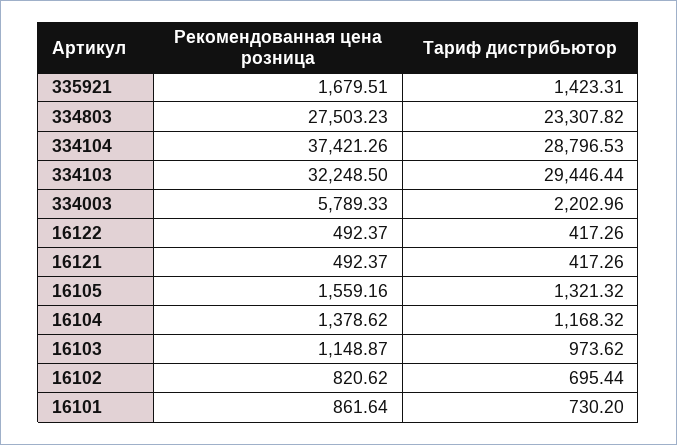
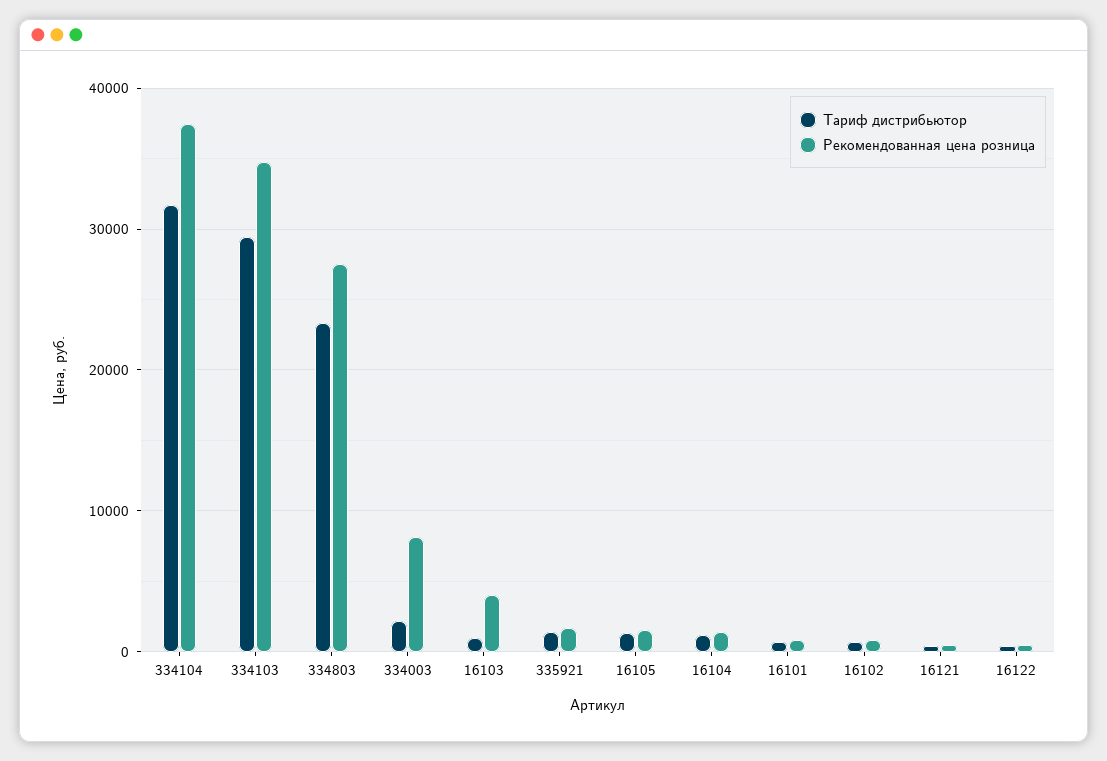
Тариф дистрибьютор, 334104: 28796.53 -> 32000
Рекомендованная цена розница, 334103: 32248.5 -> 35000
Рекомендованная цена розница, 334003: 5789.33 -> 8000
Рекомендованная цена розница, 16103: 1148.87 -> 4000

